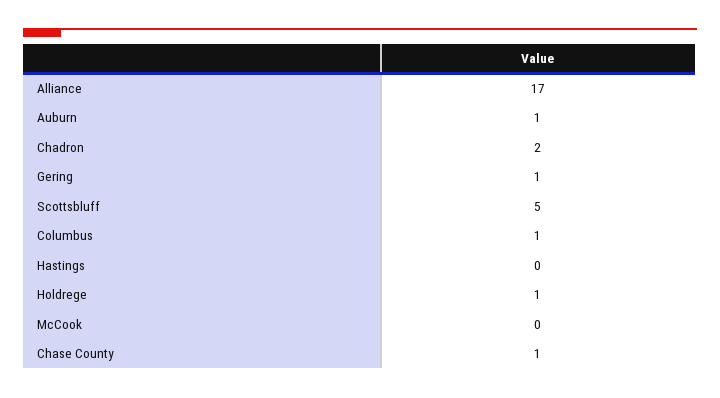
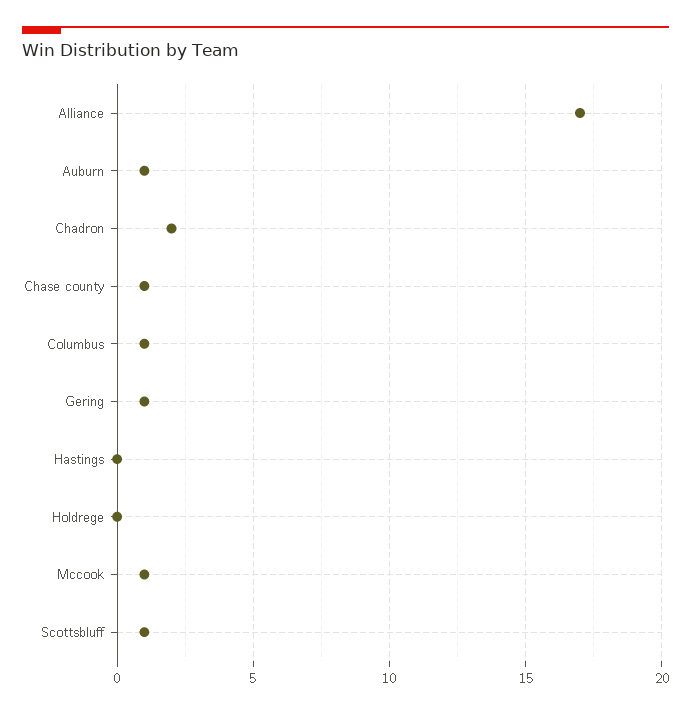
Scottsbluff: 5 -> 1
Holdrege: 1 -> 0
McCook: 0 -> 1

